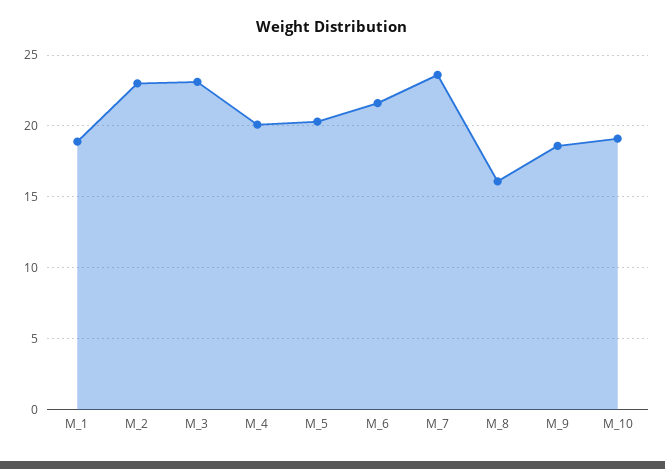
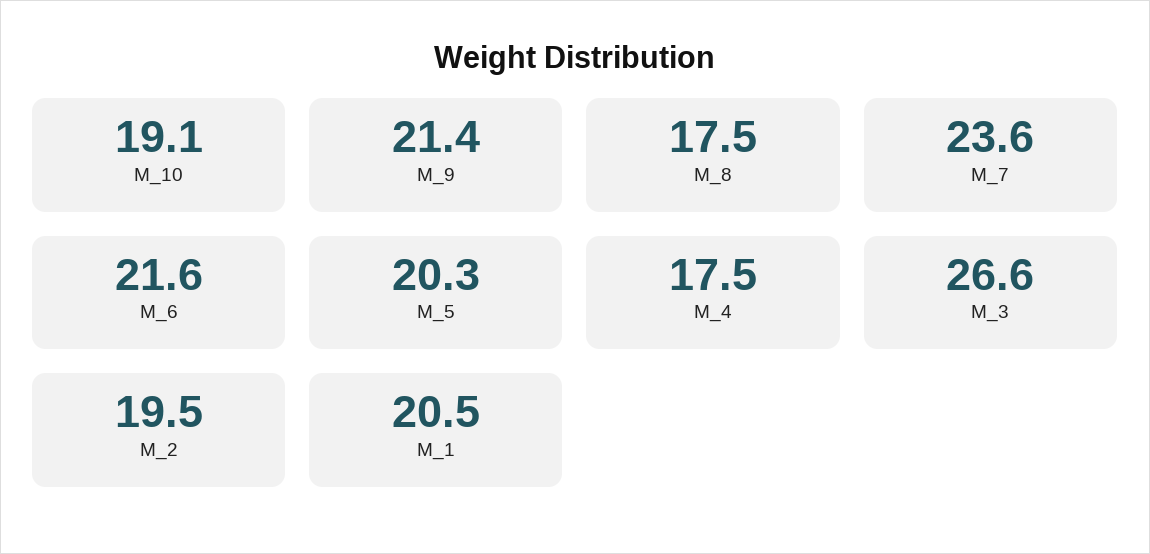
M_1: 19 -> 20.5
M_2: 23 -> 19.5
M_3: 23 -> 26.6
M_4: 20 -> 17.5
M_8: 16 -> 17.5
M_9: 18.5 -> 21.4

